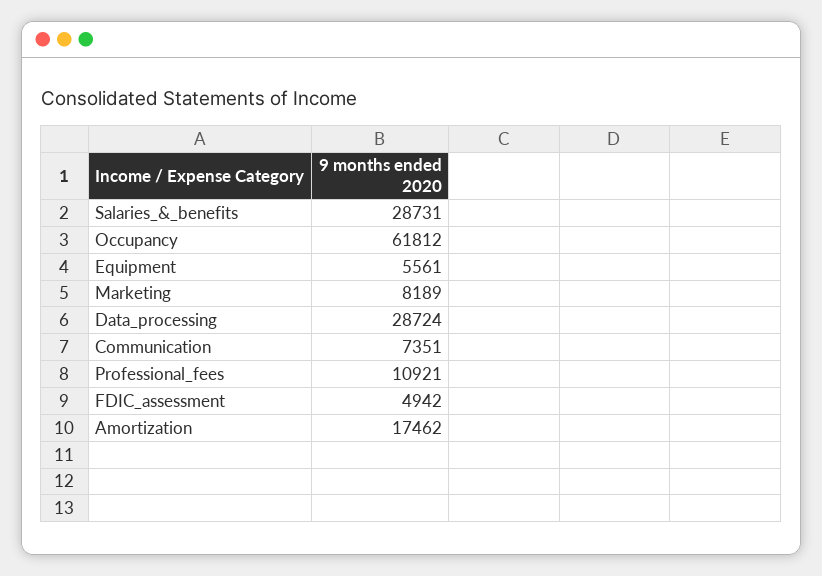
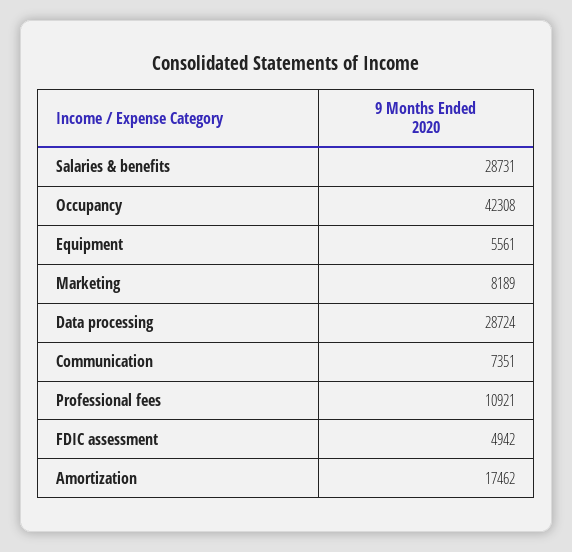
Occupancy: 61812 -> 42308

